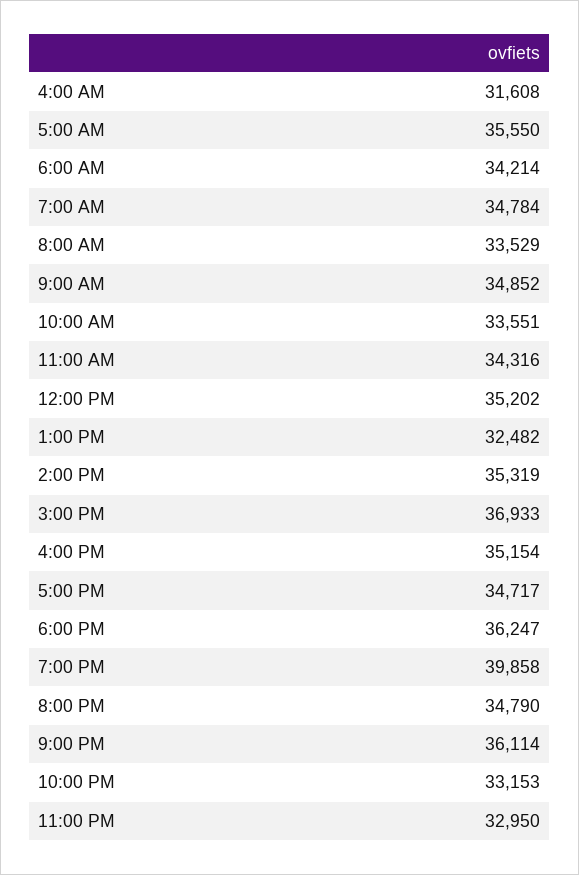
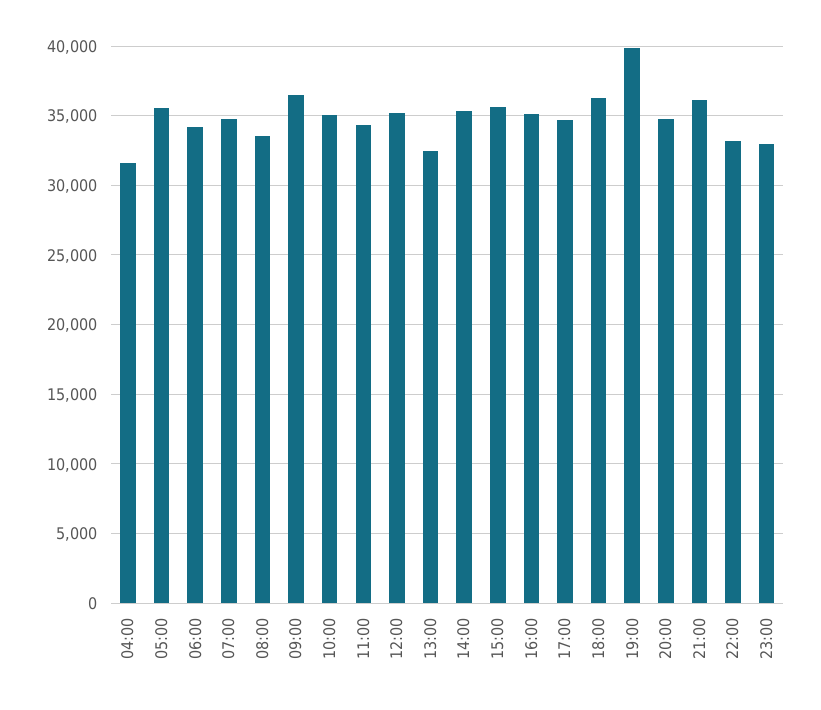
9:00 AM: 34852 -> 36500
10:00 AM: 33551 -> 35000
3:00 PM: 36933 -> 35500

